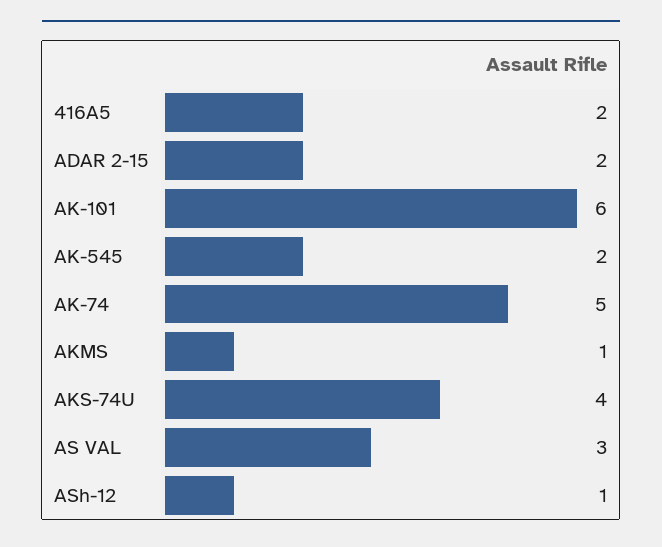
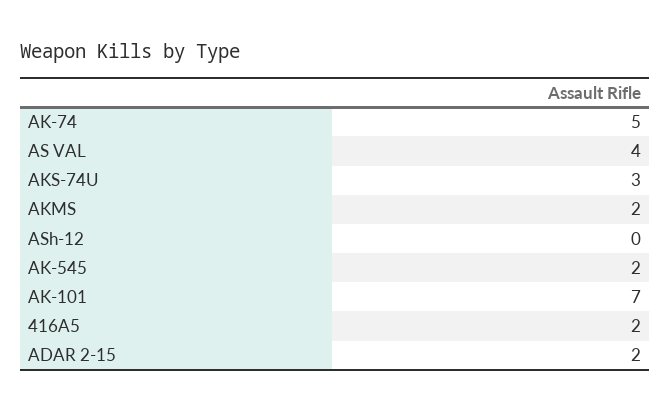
AK-101: 6 -> 7
AKMS: 1 -> 2
AKS-74U: 4 -> 3
AS VAL: 3 -> 4
ASh-12: 1 -> 0

